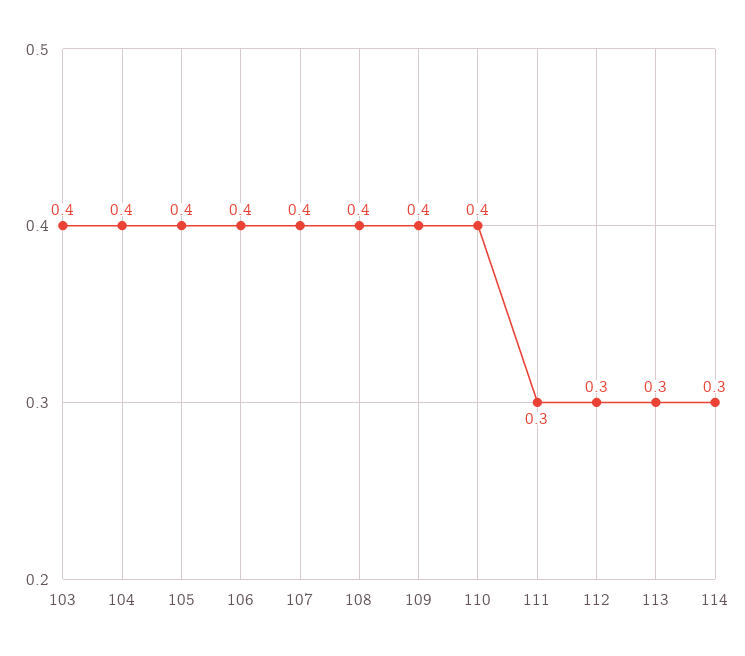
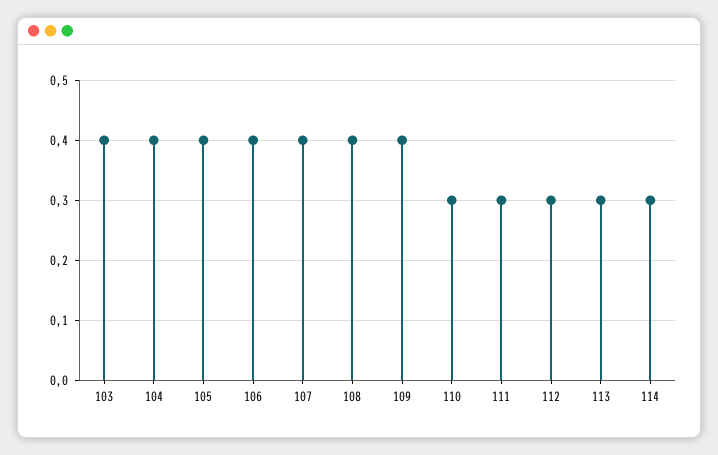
110: 0.4 -> 0.3

